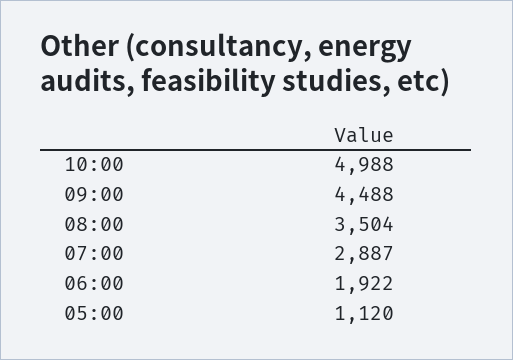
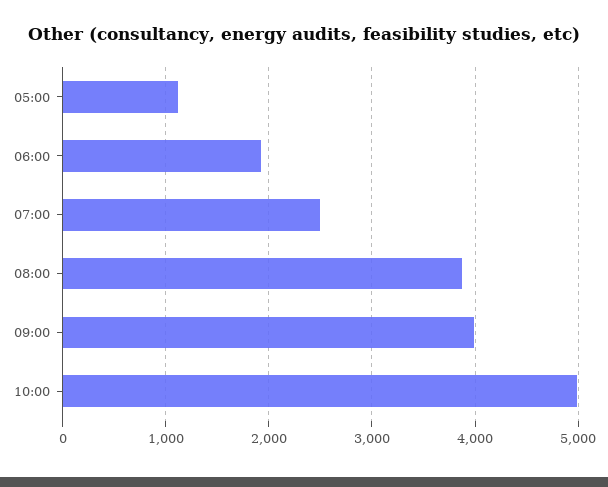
09:00: 4488 -> 4000
08:00: 3504 -> 3900
07:00: 2887 -> 2500

